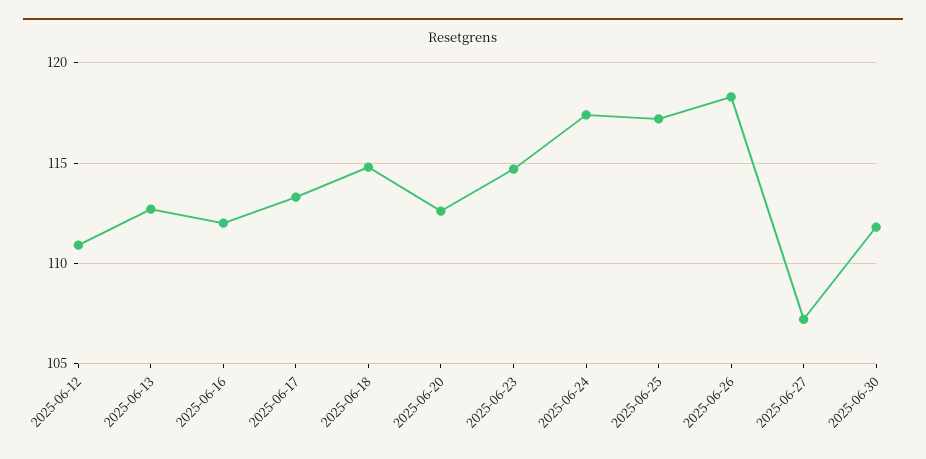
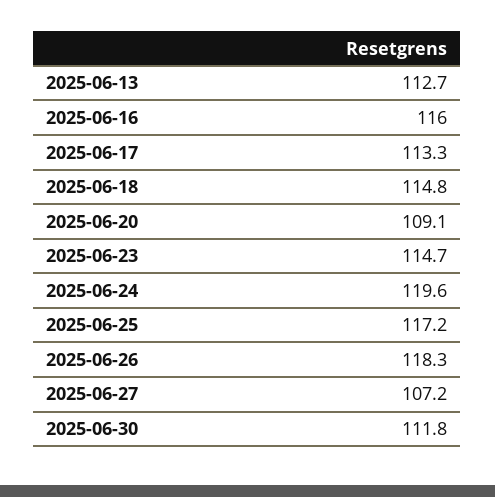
2025-06-12: 111 -> none
2025-06-16: 112 -> 116
2025-06-20: 112.5 -> 109.1
2025-06-24: 117.5 -> 119.6

